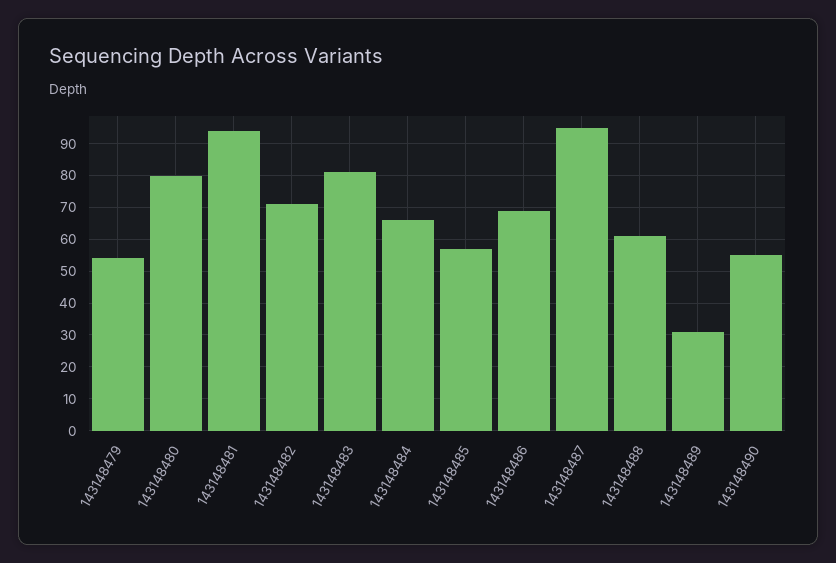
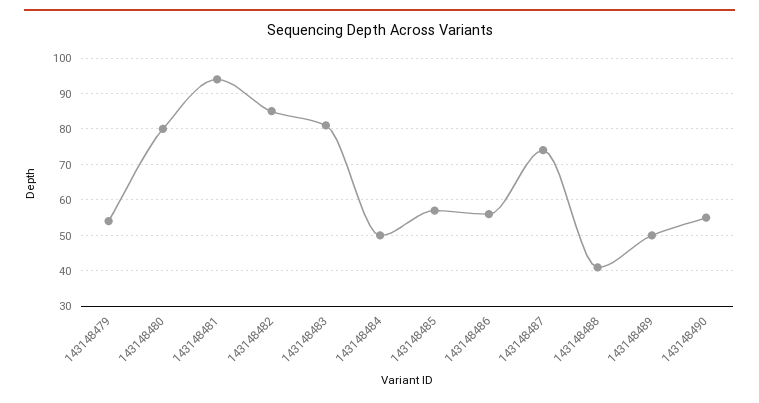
143148482: 70 -> 85
143148484: 65 -> 50
143148486: 70 -> 55
143148487: 95 -> 75
143148488: 60 -> 40
143148489: 30 -> 50

